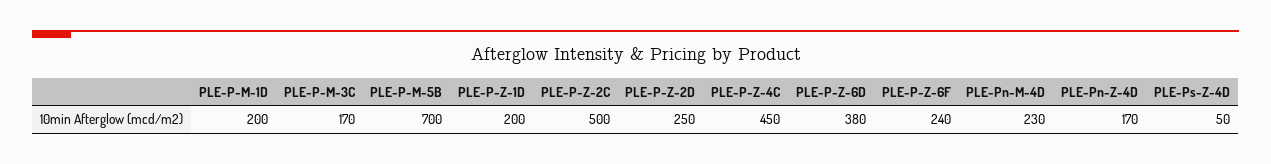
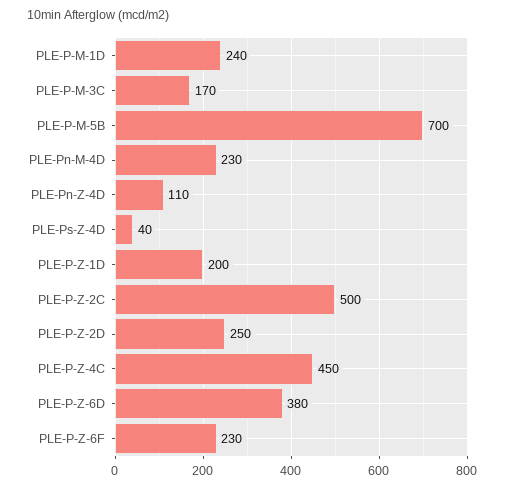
PLE-P-M-1D: 200 -> 240
PLE-P-Z-6F: 240 -> 230
PLE-Pn-Z-4D: 170 -> 110
PLE-Ps-Z-4D: 50 -> 40

